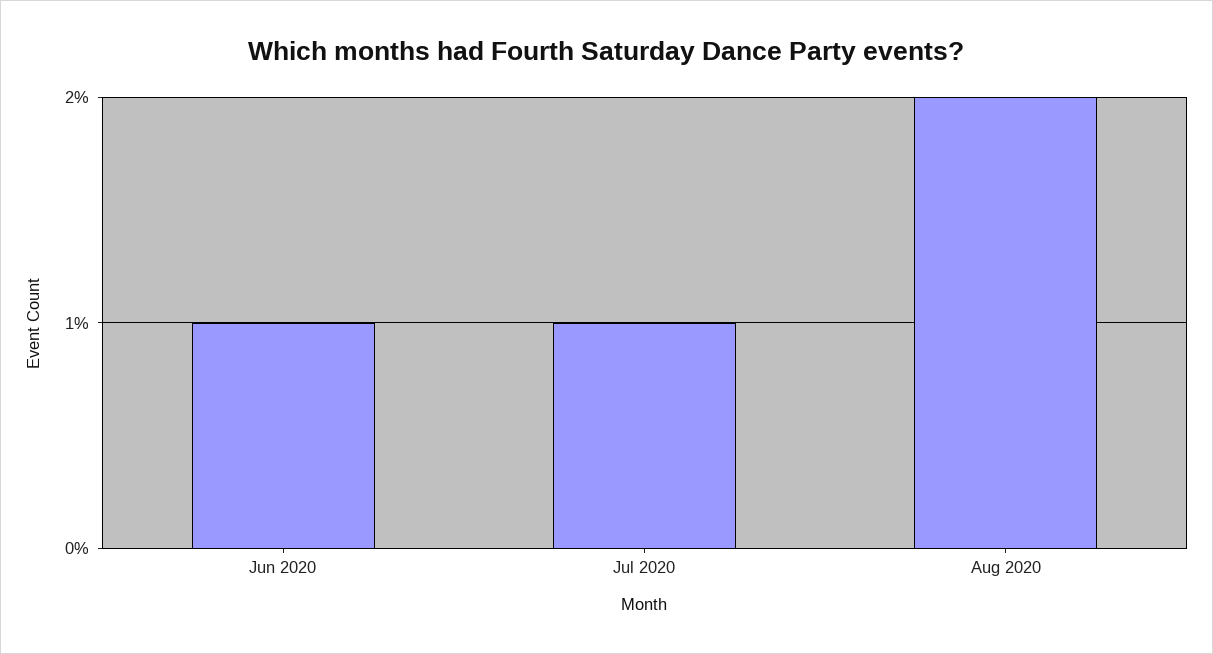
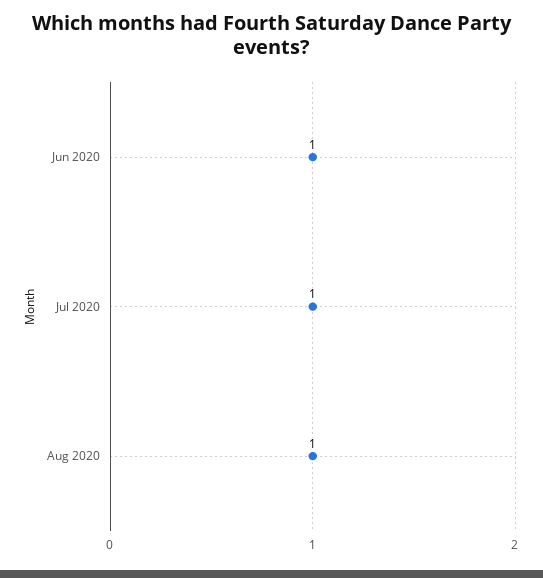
Aug 2020: 2 -> 1

